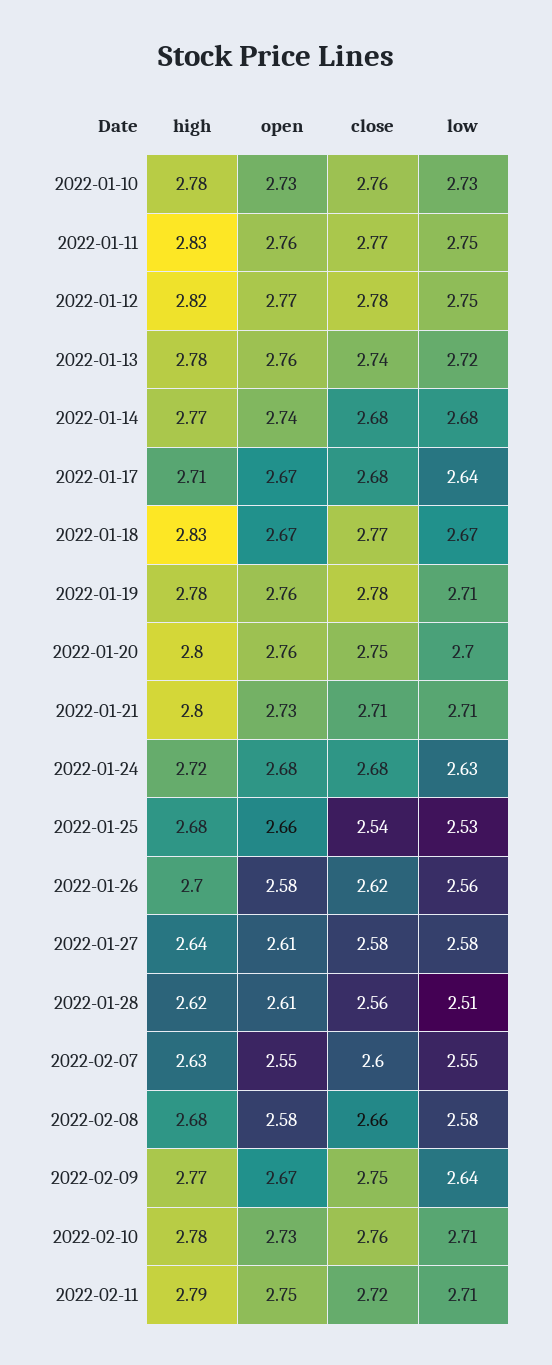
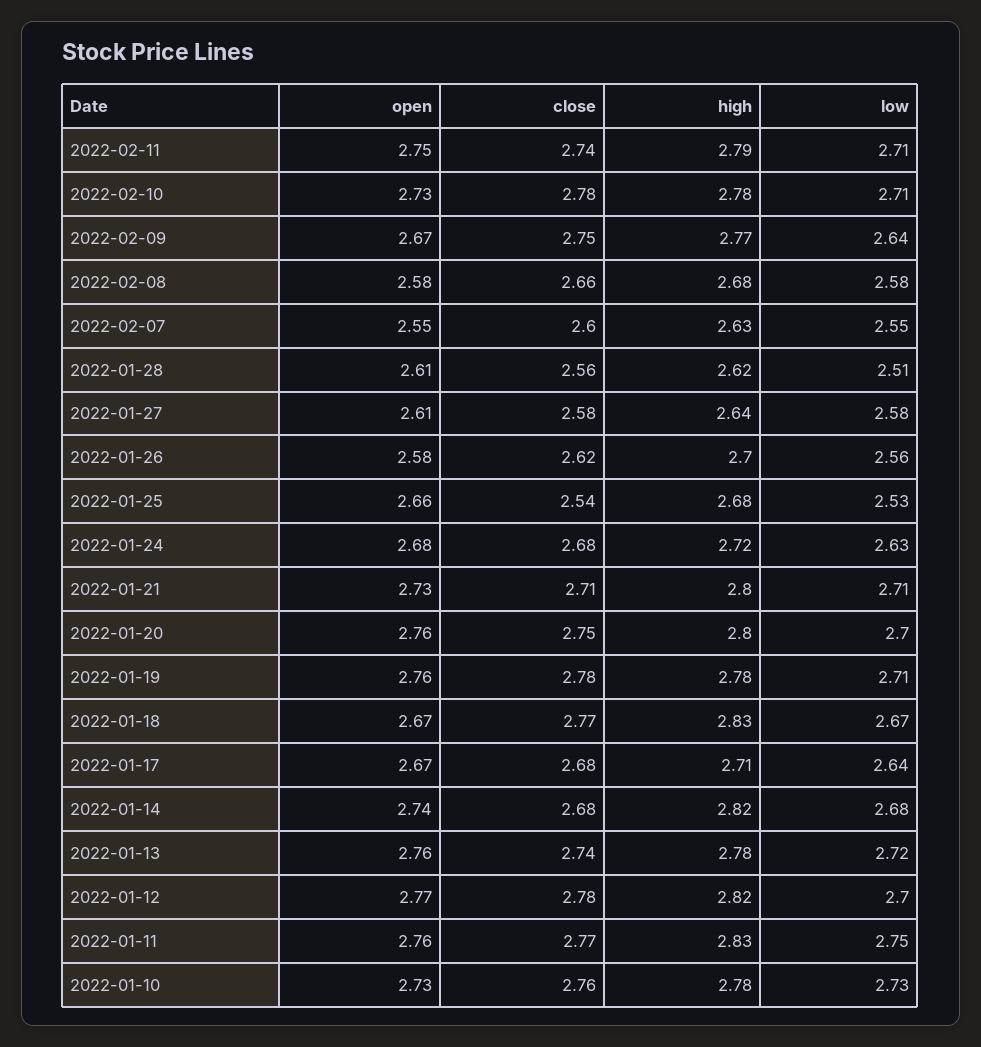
low, 2022-01-12: 2.75 -> 2.7
high, 2022-01-14: 2.77 -> 2.82
close, 2022-02-10: 2.76 -> 2.78
close, 2022-02-11: 2.72 -> 2.74

